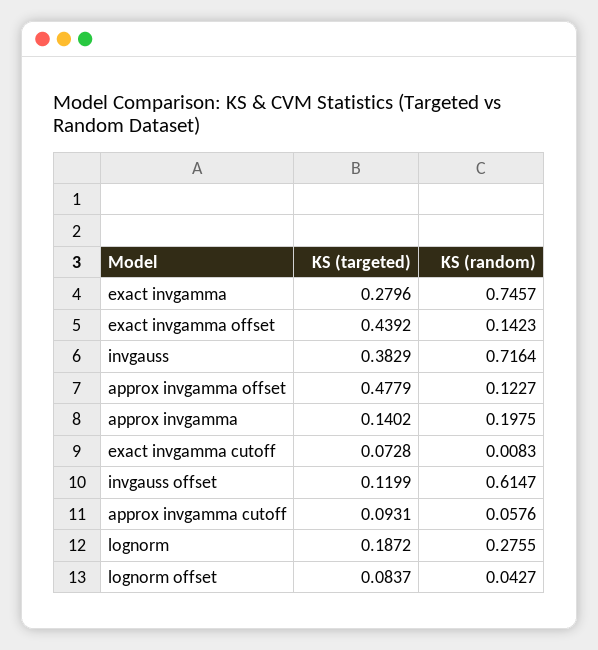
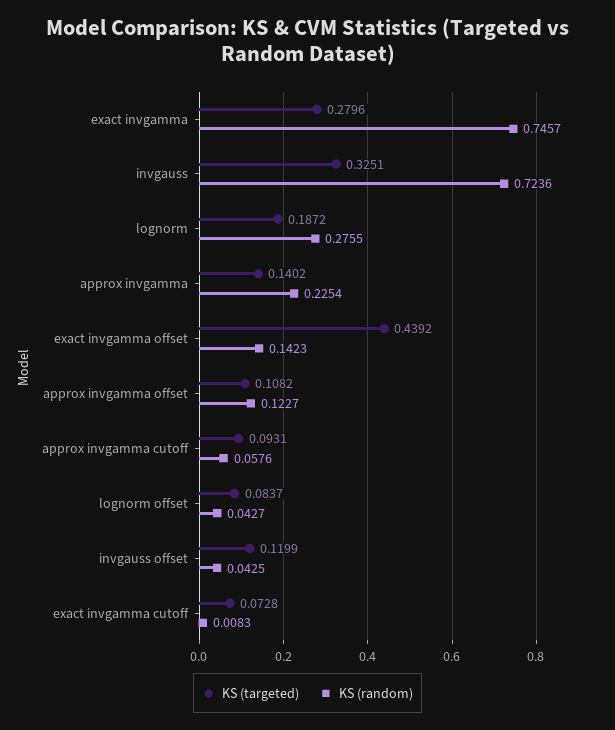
KS (targeted), invgauss: 0.3829 -> 0.3251
KS (random), invgauss: 0.7164 -> 0.7236
KS (targeted), approx invgamma offset: 0.4779 -> 0.1082
KS (random), approx invgamma: 0.1975 -> 0.2254
KS (random), invgauss offset: 0.6147 -> 0.0425

